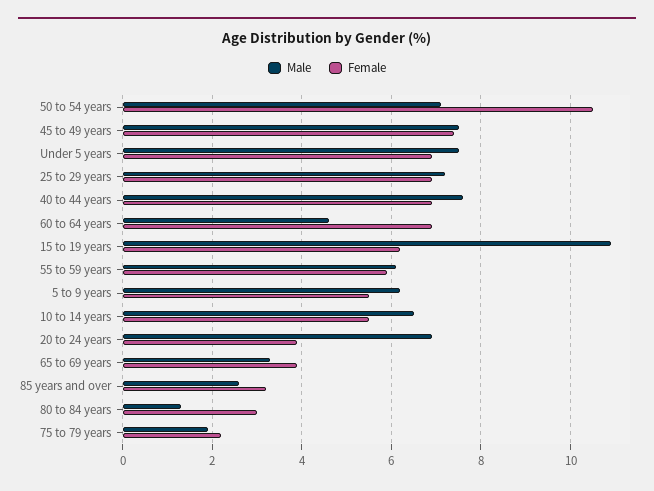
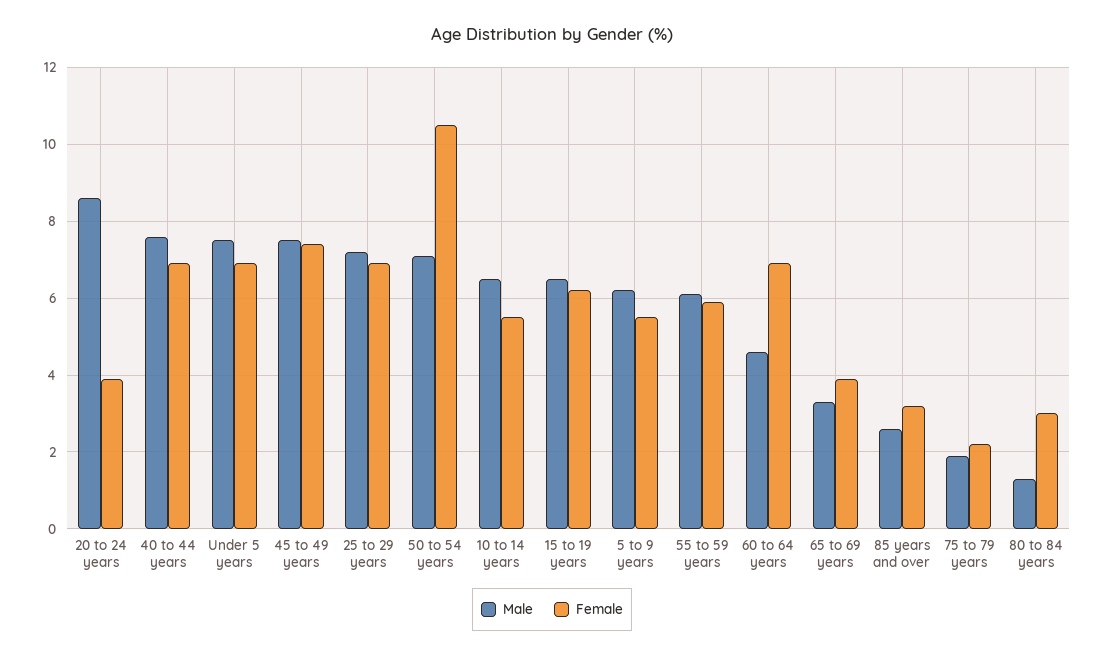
Male, 15 to 19 years: 11 -> 6.5
Male, 20 to 24 years: 7 -> 8.5

